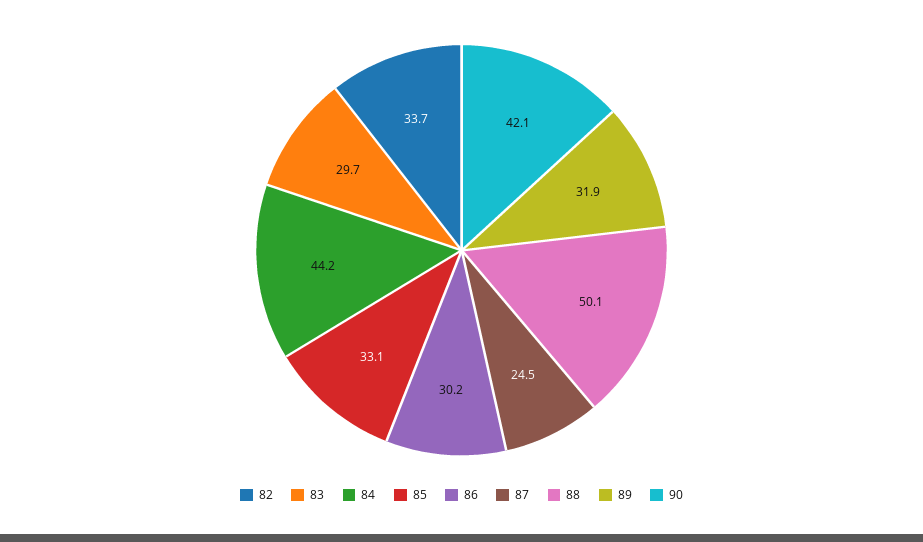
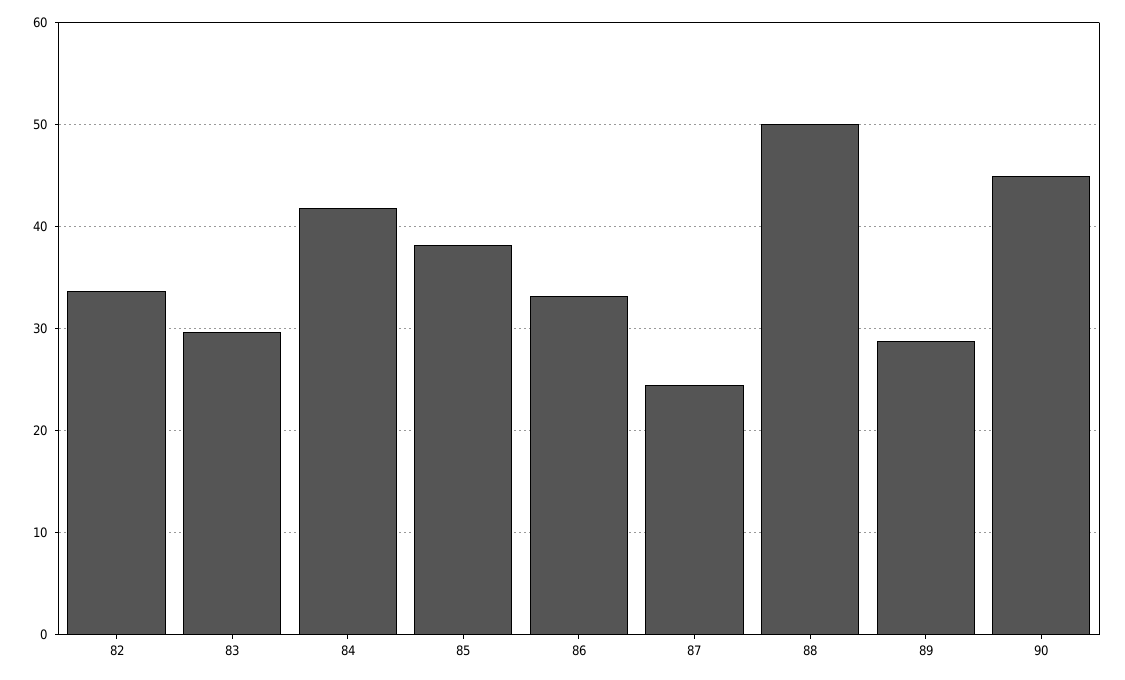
84: 44.2 -> 42
85: 33.1 -> 38
86: 30.2 -> 33
89: 31.9 -> 29
90: 42.1 -> 45

